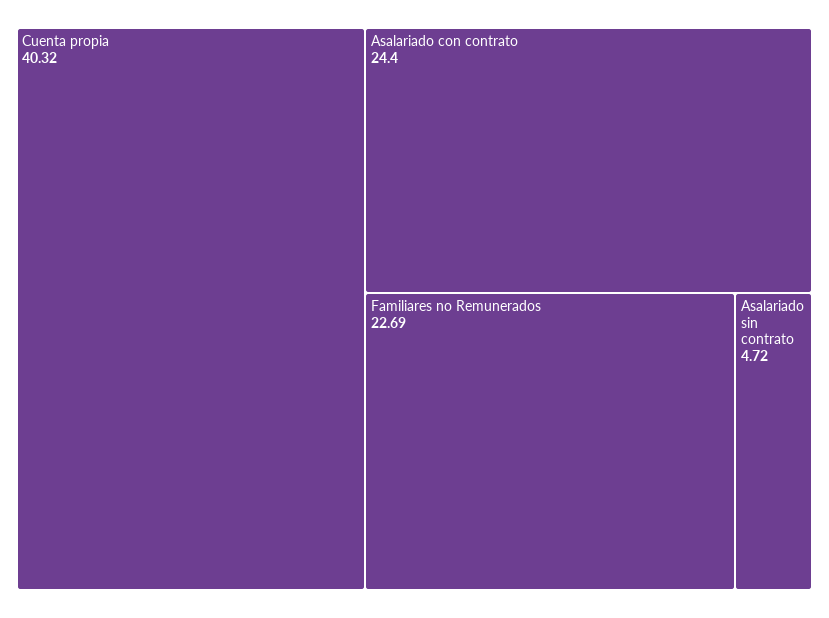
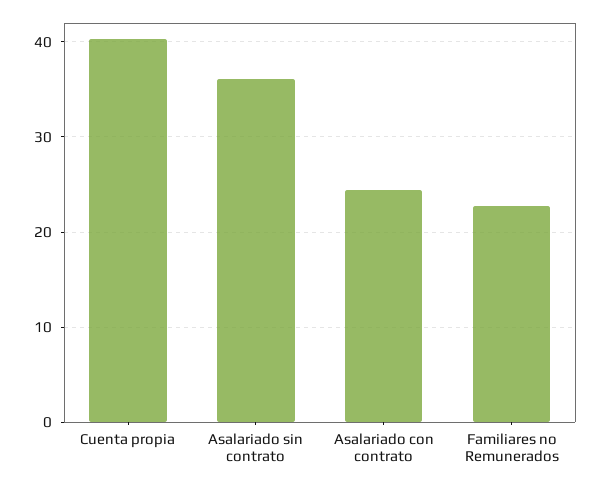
Asalariado sin contrato: 4.72 -> 36

